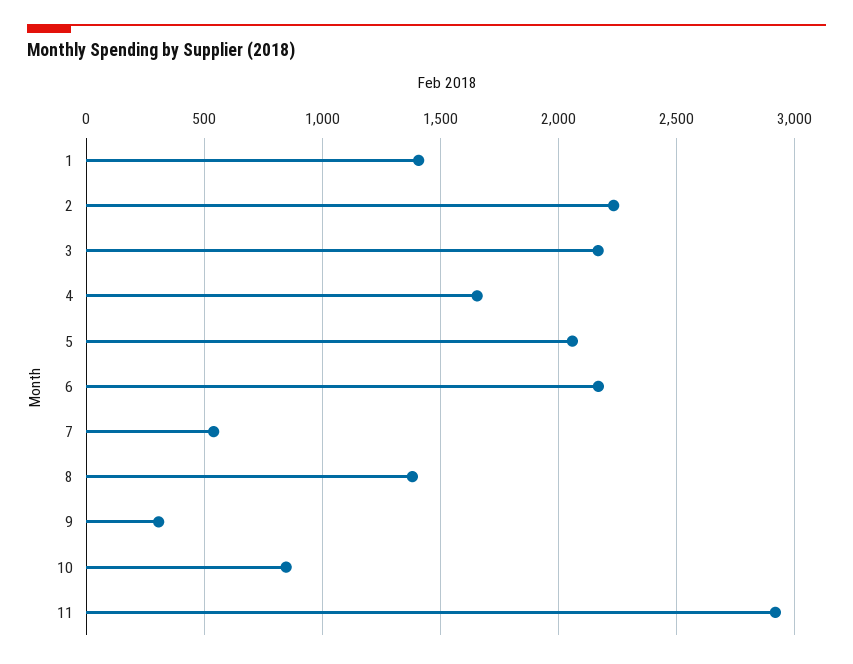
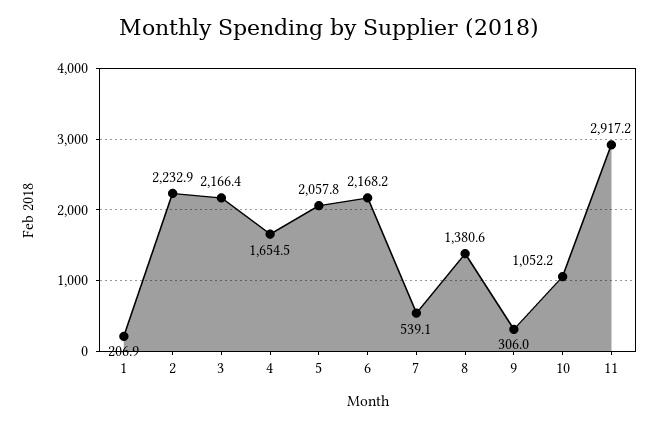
1: 1400 -> 206.9
10: 850 -> 1052.2

